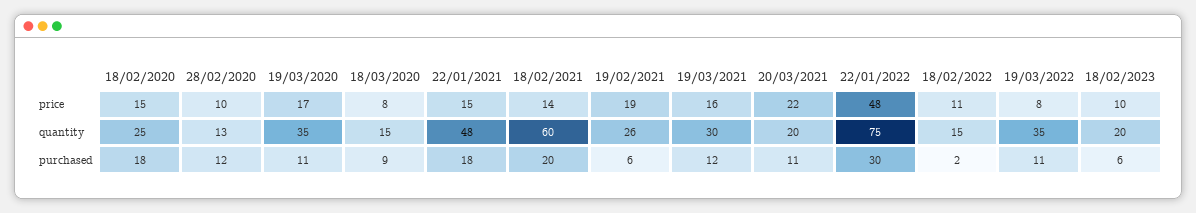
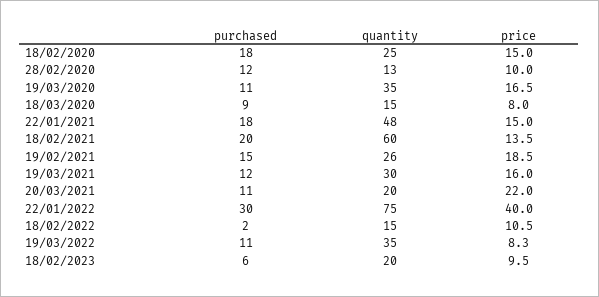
22/01/2022, price: 48 -> 40
19/02/2021, purchased: 6 -> 15

